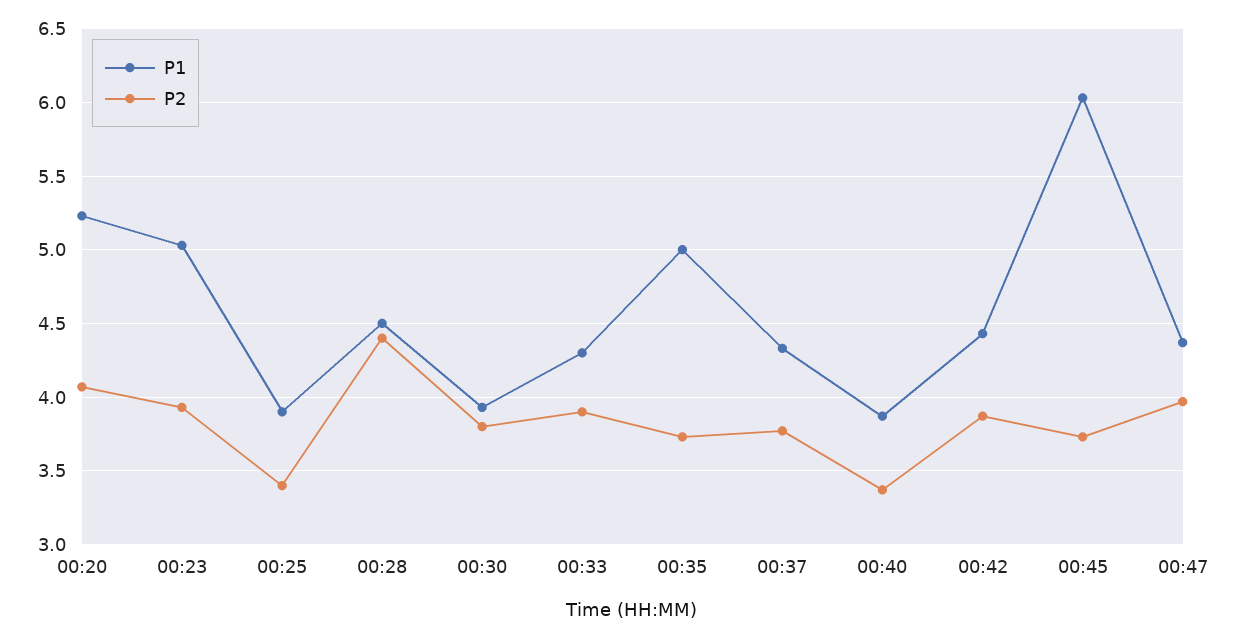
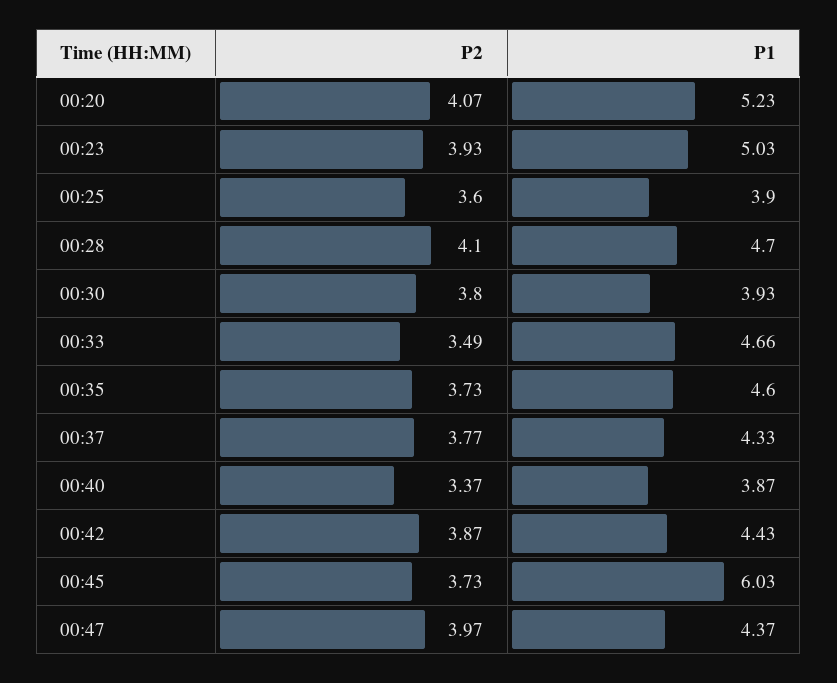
P2, 00:25: 3.4 -> 3.6
P1, 00:28: 4.5 -> 4.7
P2, 00:28: 4.4 -> 4.1
P1, 00:33: 4.3 -> 4.66
P2, 00:33: 3.9 -> 3.49
P1, 00:35: 5 -> 4.6

